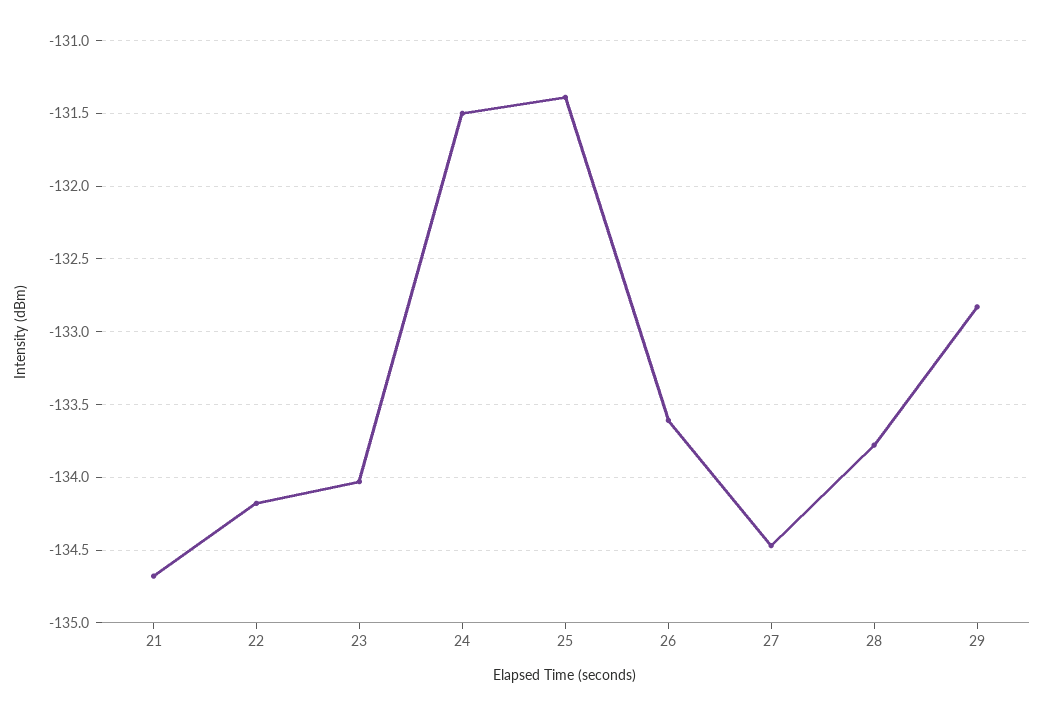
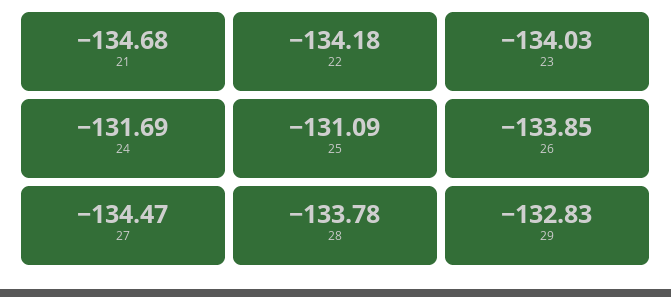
24: -131.5 -> -131.69
25: -131.4 -> -131.09
26: -133.6 -> -133.85

